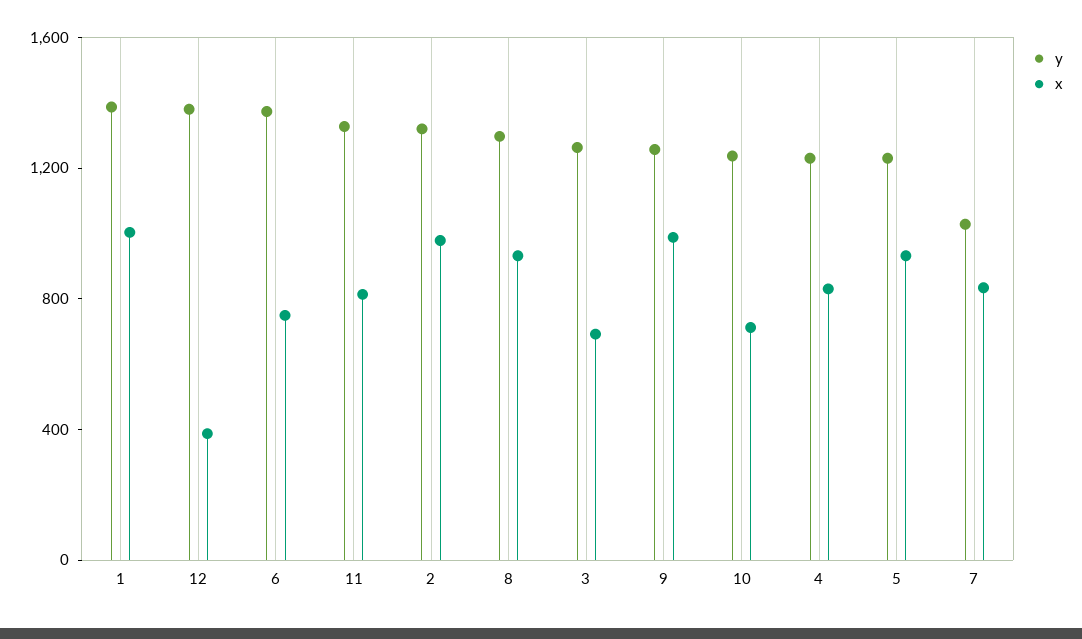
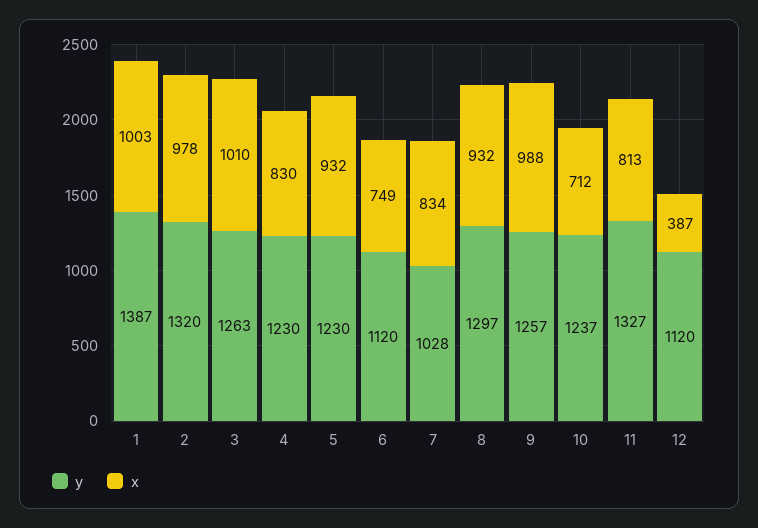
y, 12: 1400 -> 1120
y, 6: 1400 -> 1120
x, 3: 700 -> 1010

